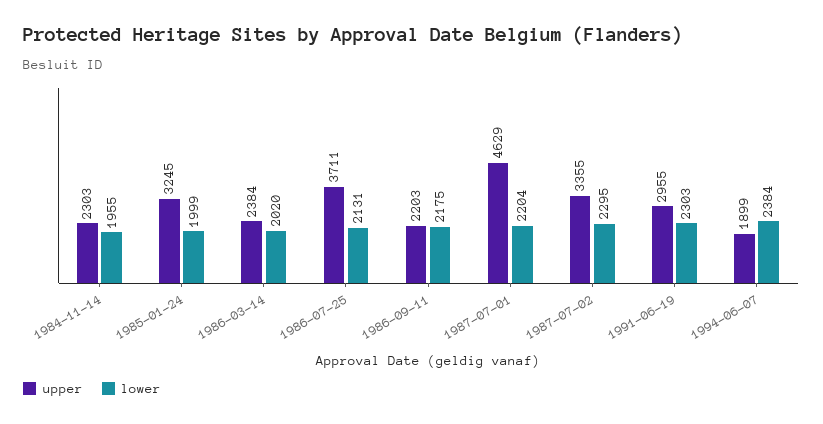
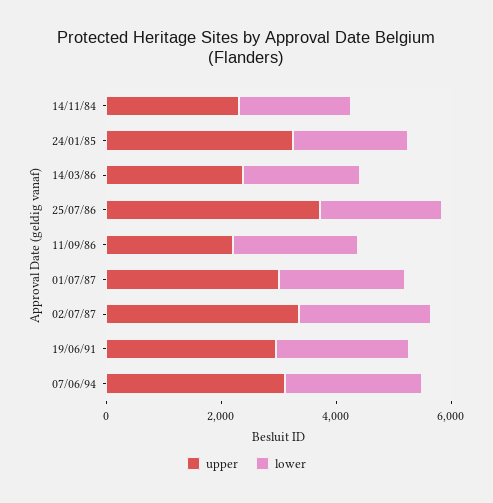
upper, 1987-07-01: 4629 -> 3000
upper, 1994-06-07: 1899 -> 3000

